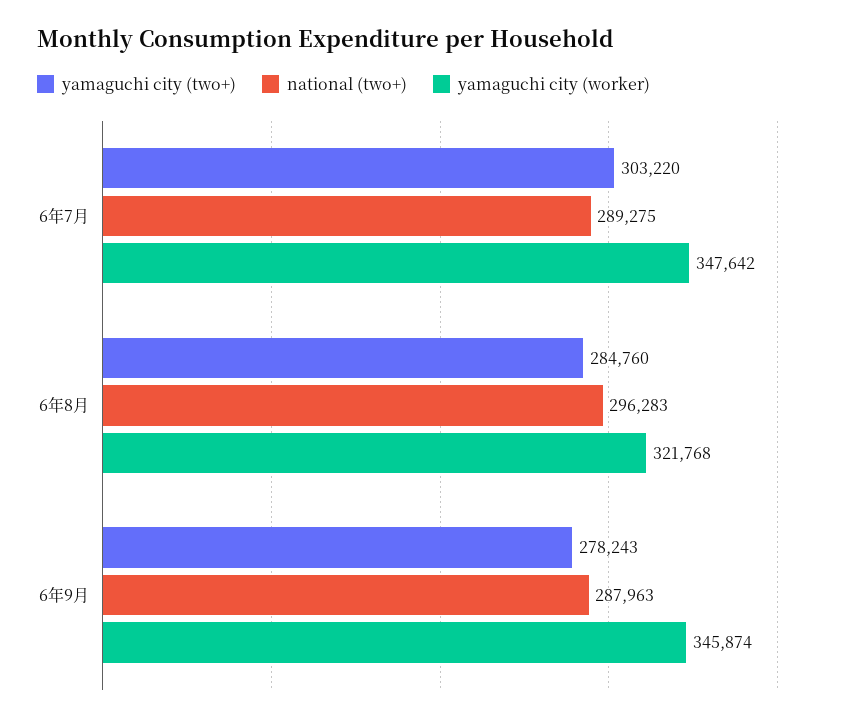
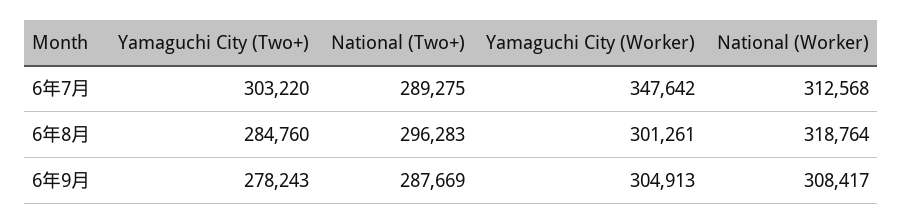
yamaguchi city (worker), 6年8月: 321768 -> 301261
national (two+), 6年9月: 287963 -> 287669
yamaguchi city (worker), 6年9月: 345874 -> 304913
National (Worker), 6年7月: none -> 312568
National (Worker), 6年8月: none -> 318764
National (Worker), 6年9月: none -> 308417

